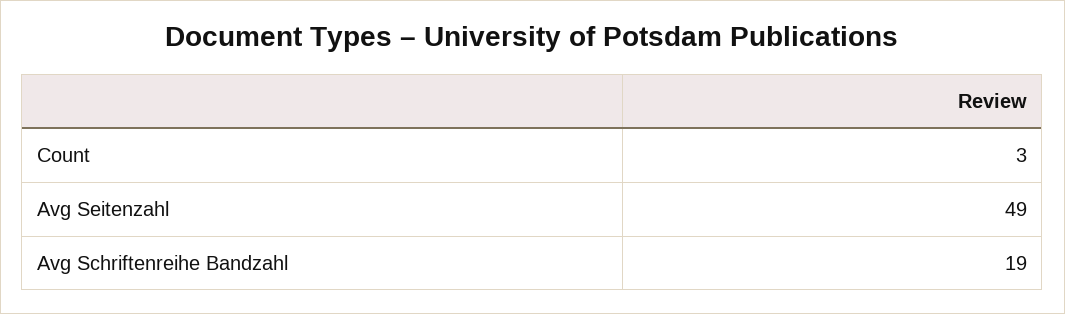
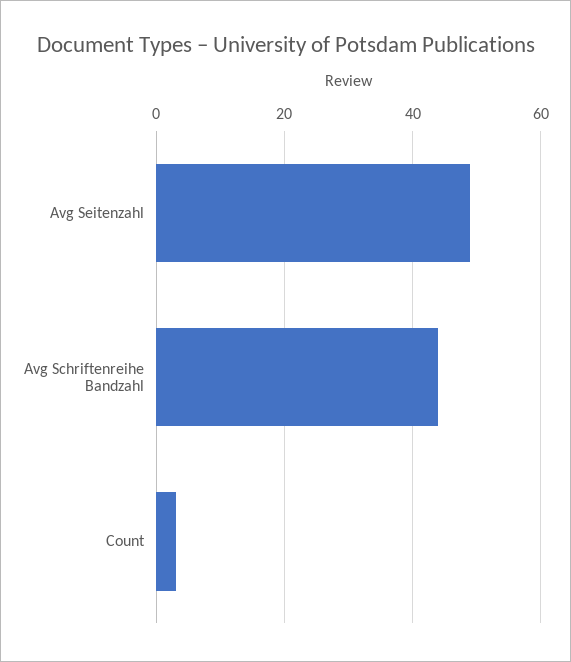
Avg Schriftenreihe Bandzahl: 19 -> 45

